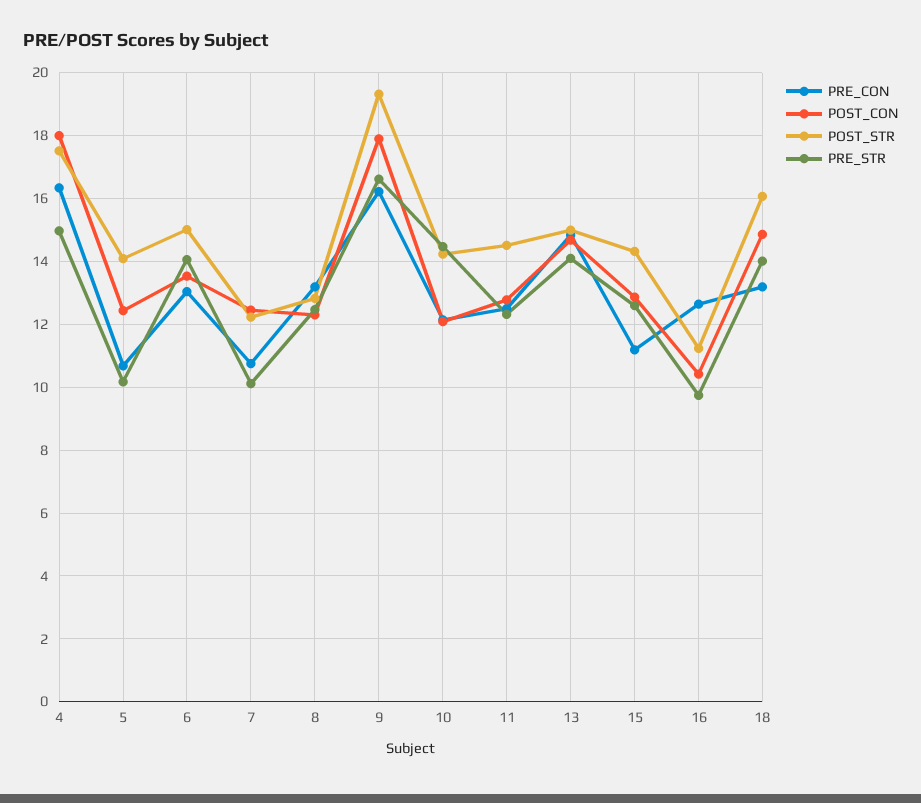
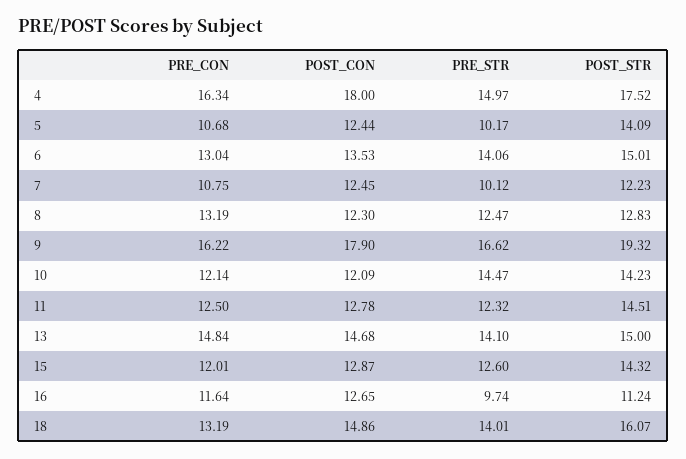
PRE_CON, 15: 11.2 -> 12.01
PRE_CON, 16: 12.6 -> 11.64
POST_CON, 16: 10.4 -> 12.65

